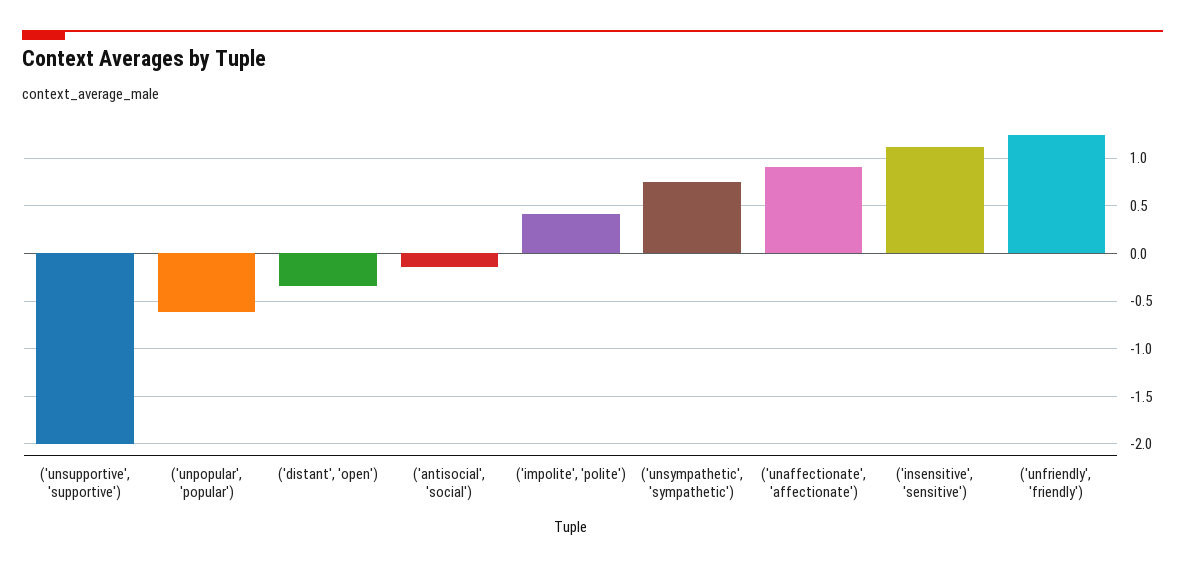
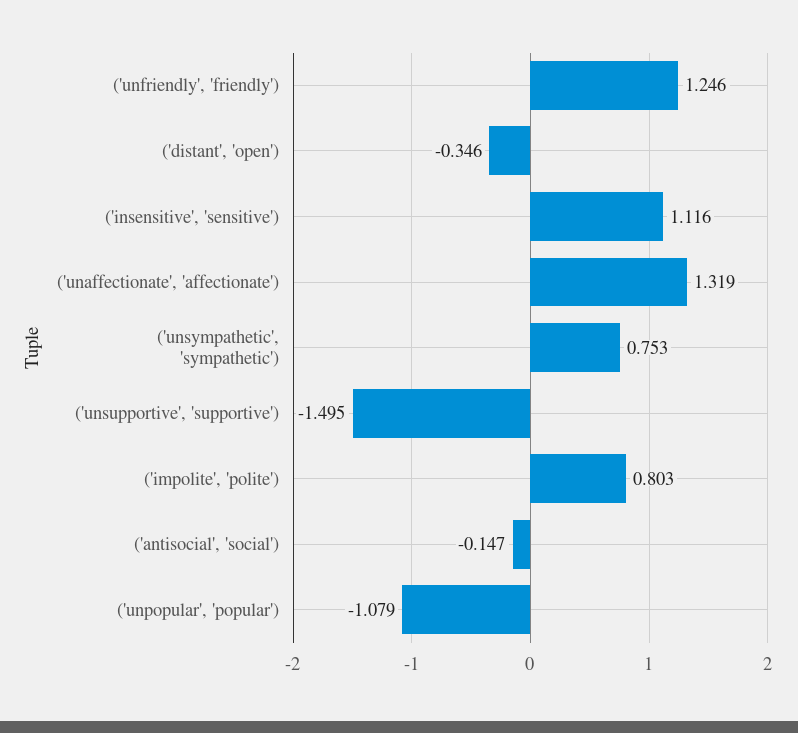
('unsupportive', 'supportive'): -2 -> -1.495
('unpopular', 'popular'): -0.6 -> -1.079
('impolite', 'polite'): 0.4 -> 0.803
('unaffectionate', 'affectionate'): 0.9 -> 1.319

